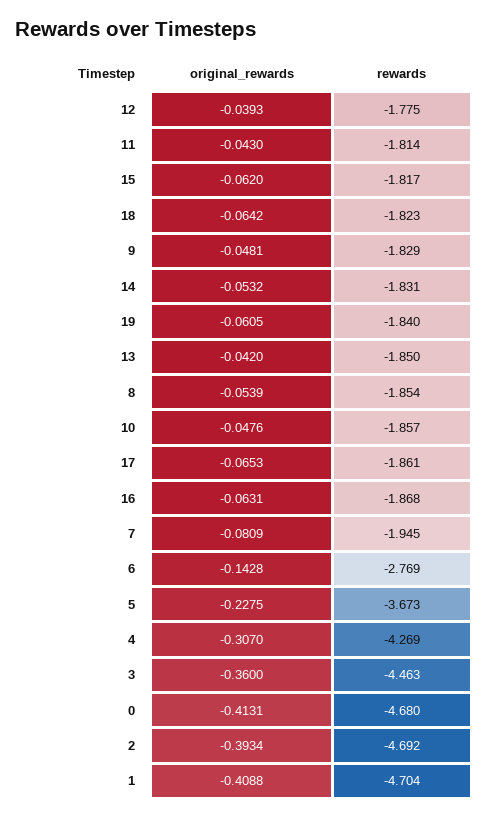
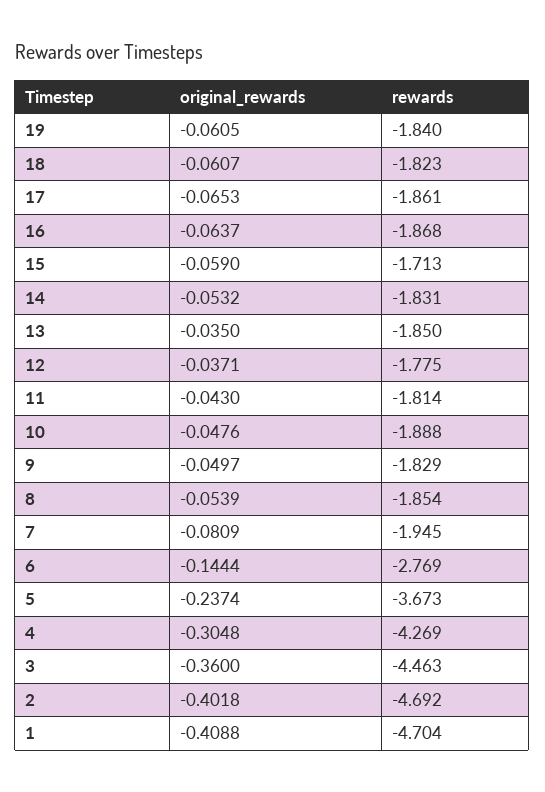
original_rewards, 12: -0.0393 -> -0.0371
original_rewards, 15: -0.062 -> -0.059
rewards, 15: -1.817 -> -1.713
original_rewards, 18: -0.0642 -> -0.0607
original_rewards, 9: -0.0481 -> -0.0497
original_rewards, 13: -0.042 -> -0.035
rewards, 10: -1.857 -> -1.888
original_rewards, 16: -0.0631 -> -0.0637
original_rewards, 6: -0.1428 -> -0.1444
original_rewards, 5: -0.2275 -> -0.2374
original_rewards, 4: -0.307 -> -0.3048
original_rewards, 0: -0.4131 -> none
rewards, 0: -4.68 -> none
original_rewards, 2: -0.3934 -> -0.4018

